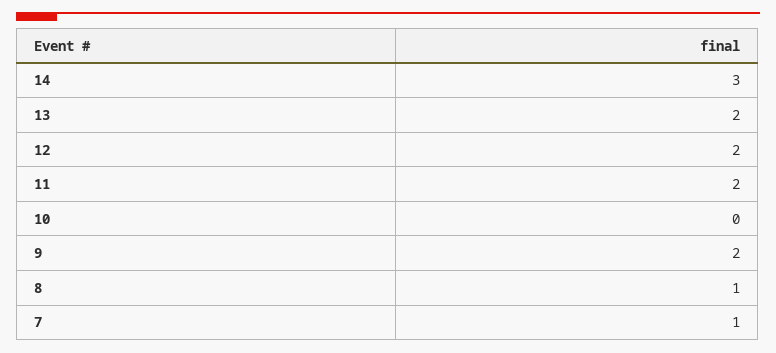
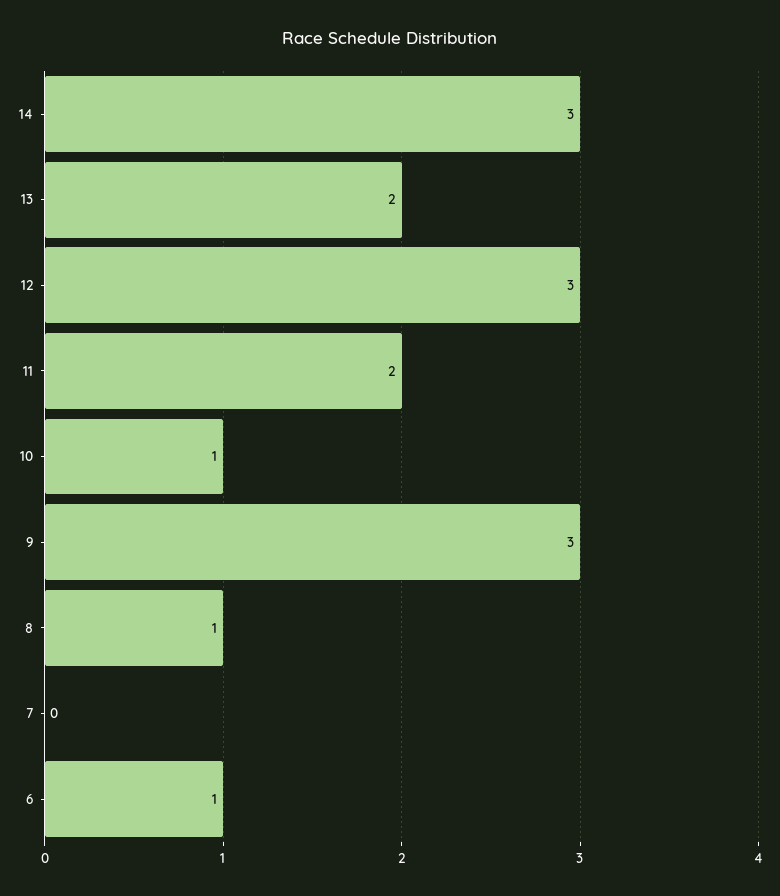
12: 2 -> 3
10: 0 -> 1
9: 2 -> 3
7: 1 -> 0
6: none -> 1

